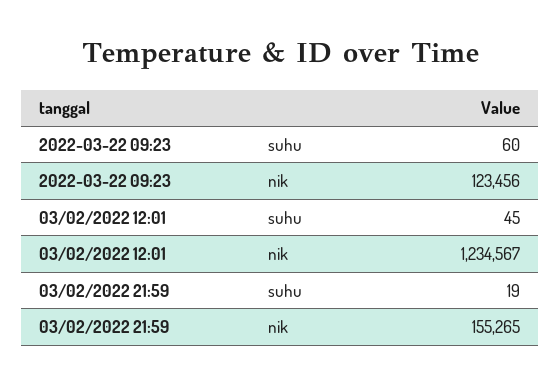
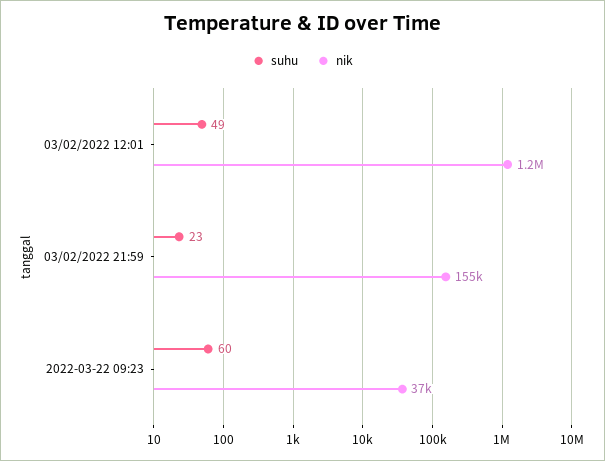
nik, 2022-03-22 09:23: 123456 -> 37000
suhu, 03/02/2022 12:01: 45 -> 49
suhu, 03/02/2022 21:59: 19 -> 23

